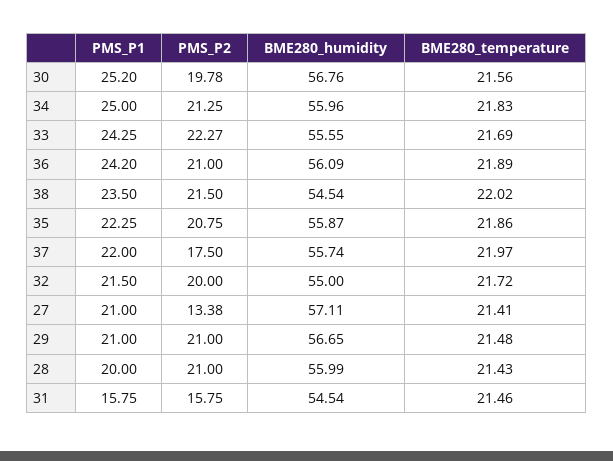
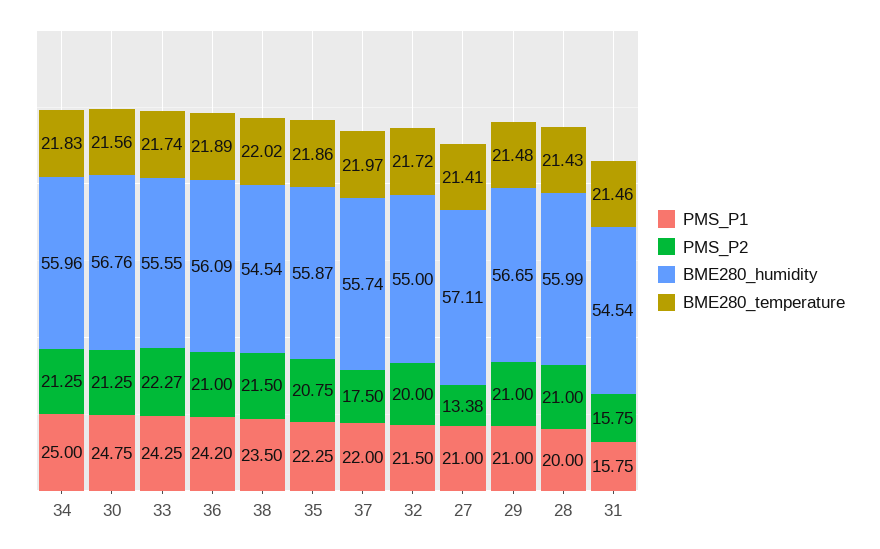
PMS_P1, 30: 25.2 -> 24.75
PMS_P2, 30: 19.78 -> 21.25
BME280_temperature, 33: 21.69 -> 21.74

